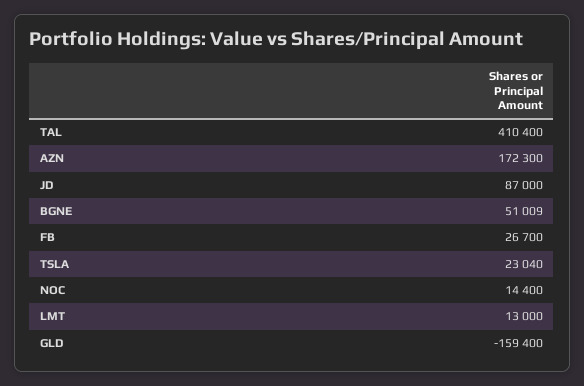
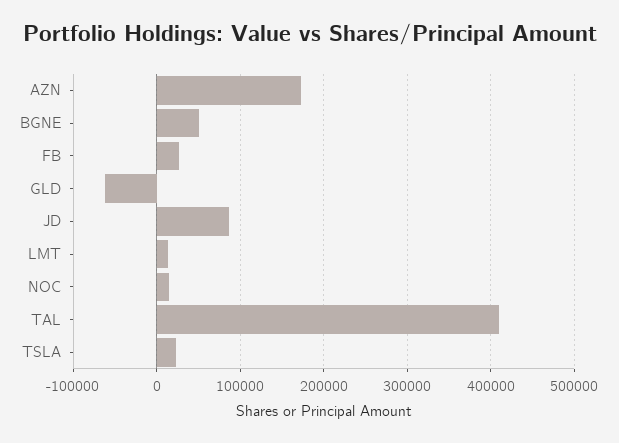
GLD: -159400 -> -60000

